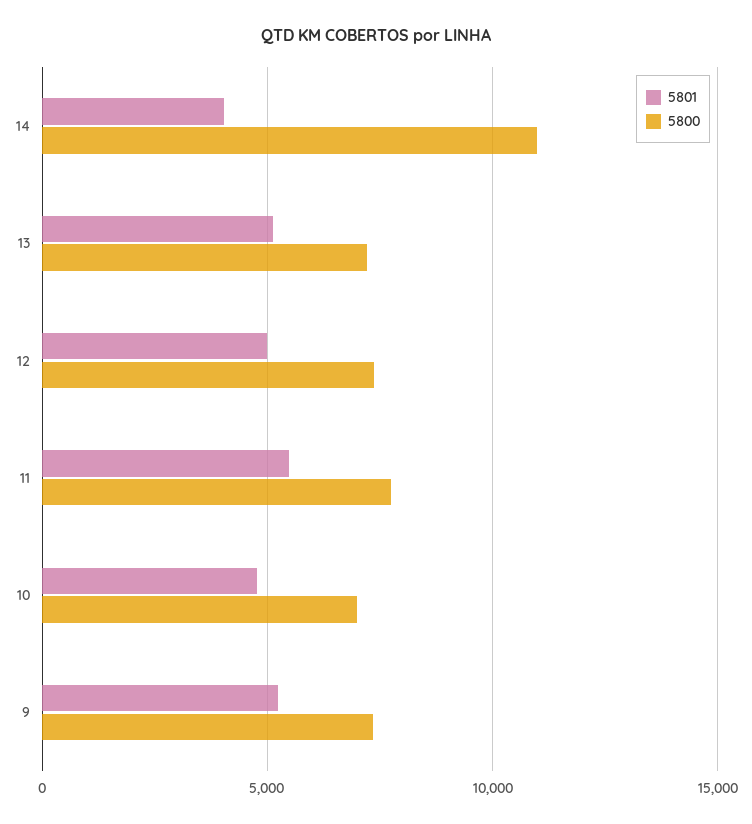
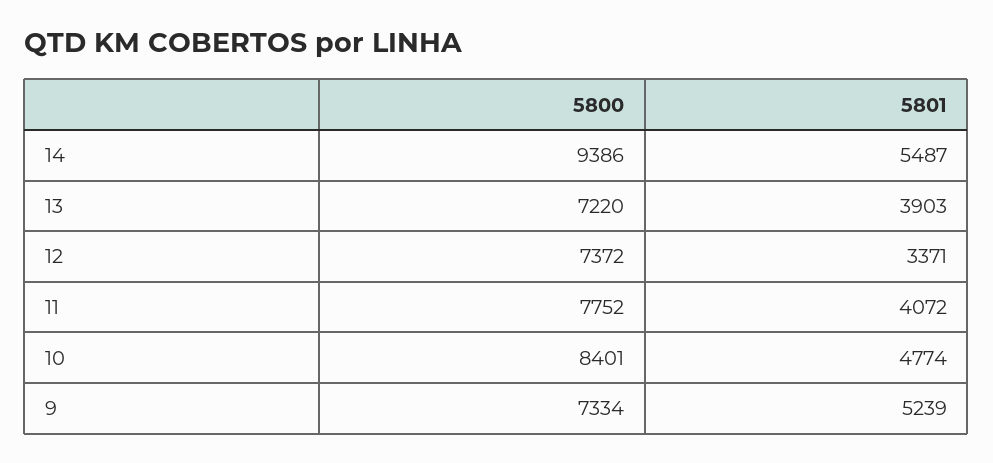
5801, 14: 4000 -> 5487
5800, 14: 11000 -> 9386
5801, 13: 5000 -> 3903
5801, 12: 5000 -> 3371
5801, 11: 5500 -> 4072
5800, 10: 7000 -> 8401

